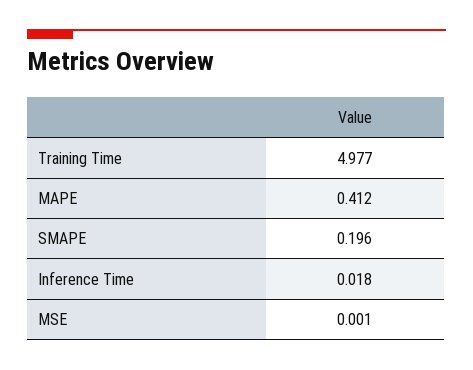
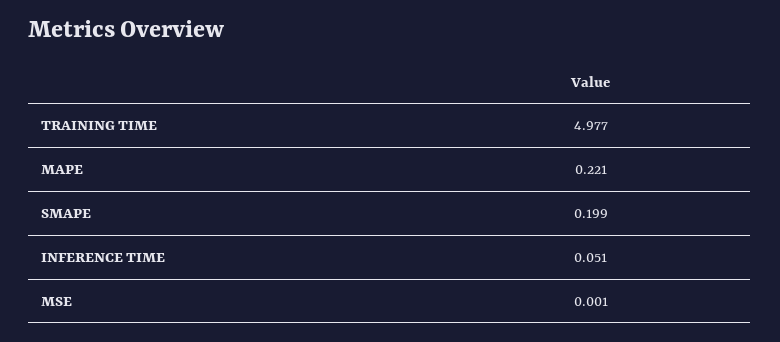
MAPE: 0.412 -> 0.221
SMAPE: 0.196 -> 0.199
Inference Time: 0.018 -> 0.051

